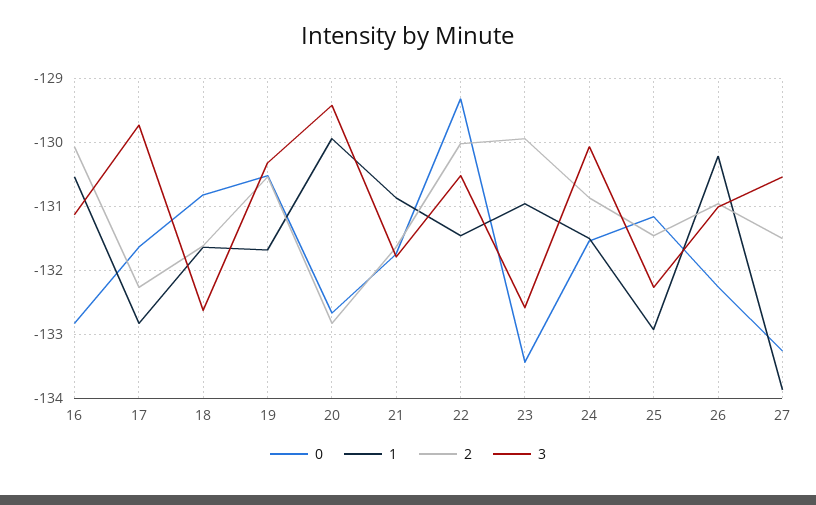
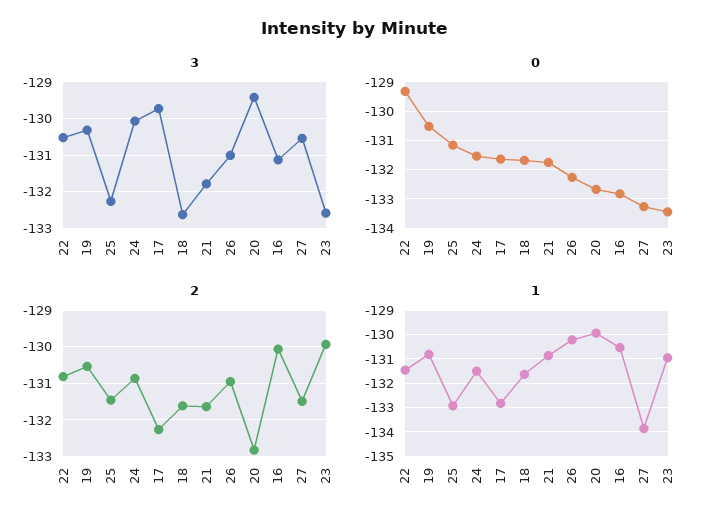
0, 18: -130.8 -> -131.75
1, 19: -131.7 -> -130.75
2, 22: -130 -> -130.8

